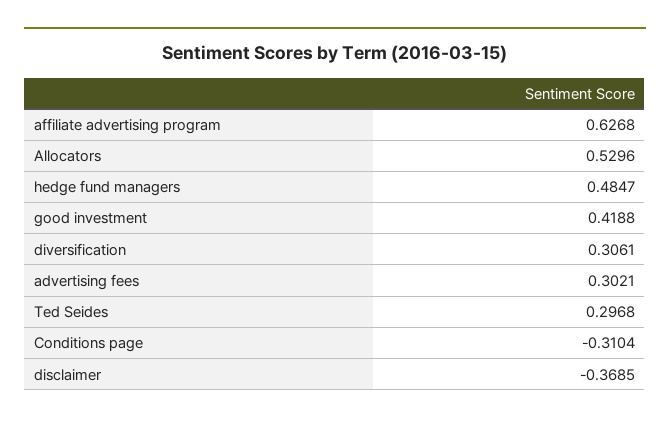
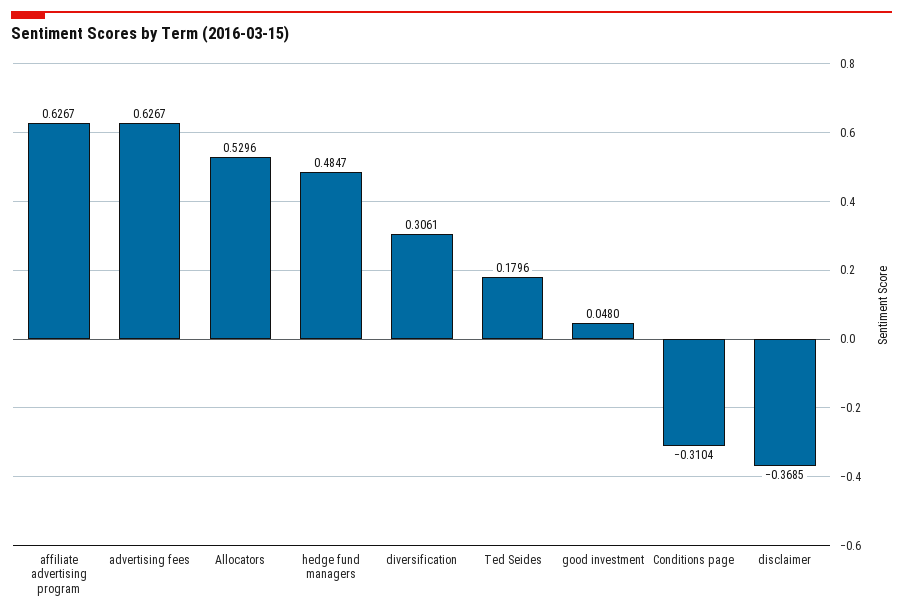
affiliate advertising program: 0.6268 -> 0.6267
good investment: 0.4188 -> 0.048
advertising fees: 0.3021 -> 0.6267
Ted Seides: 0.2968 -> 0.1796

